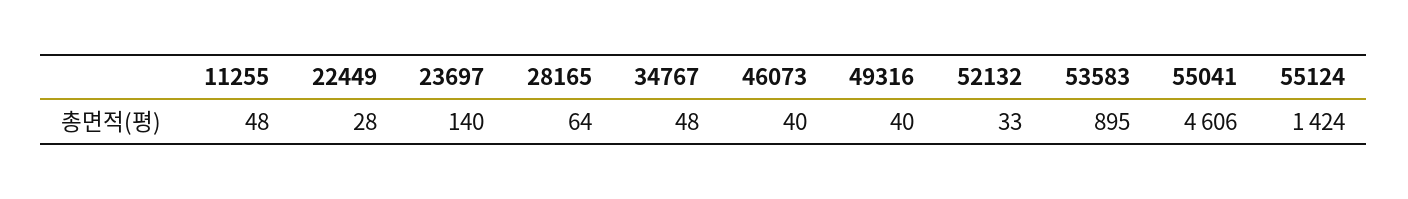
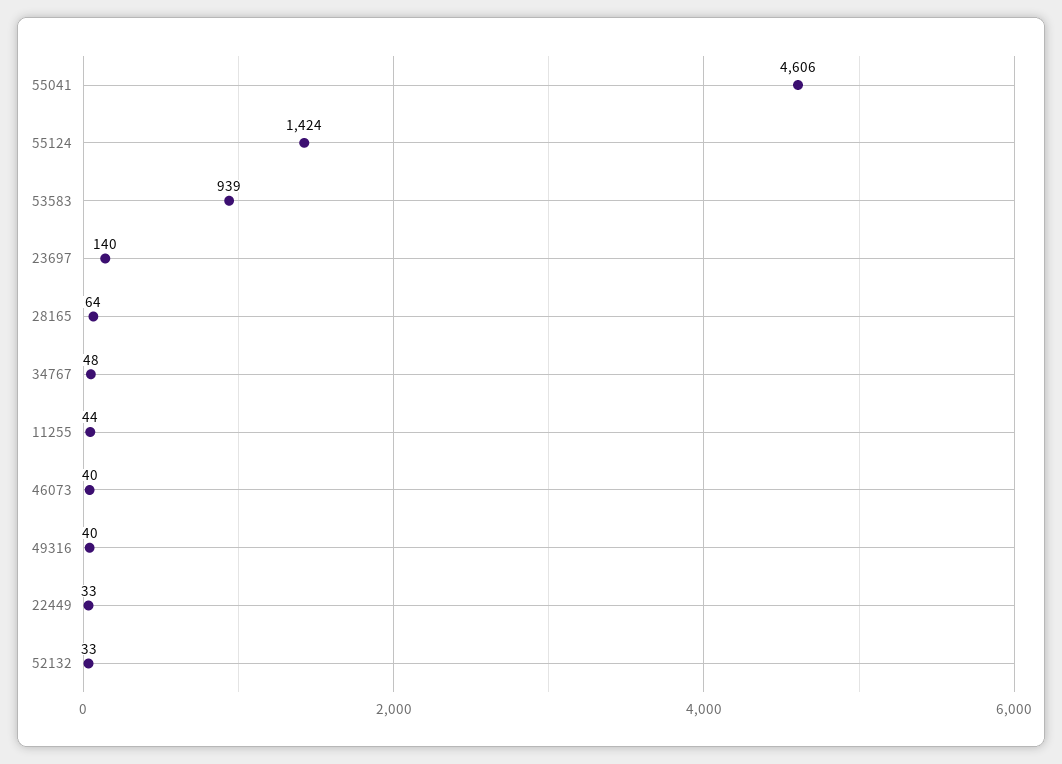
11255: 48 -> 44
22449: 28 -> 33
53583: 895 -> 939

